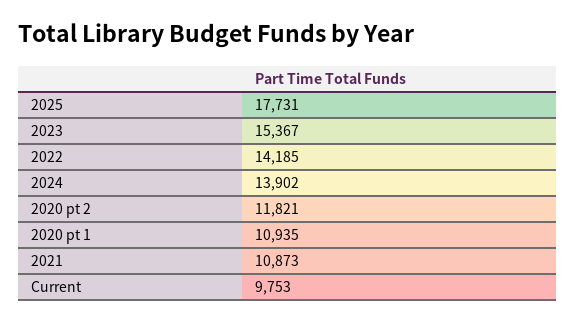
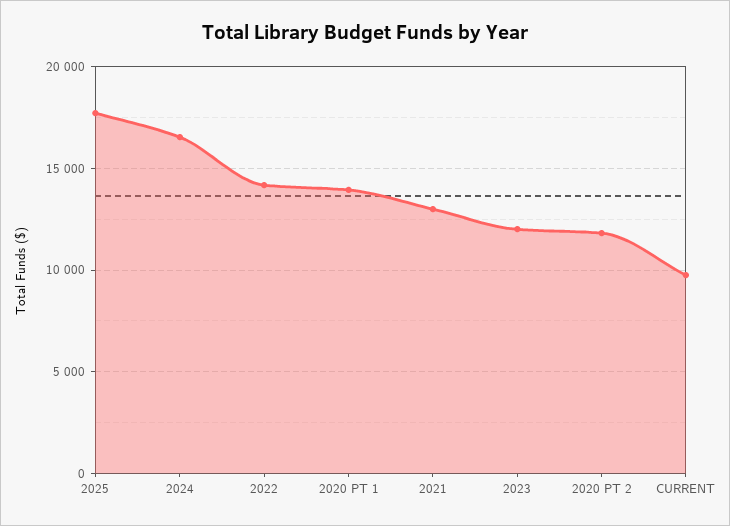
2023: 15367 -> 12000
2024: 13902 -> 16500
2020 pt 1: 10935 -> 14000
2021: 10873 -> 13000

